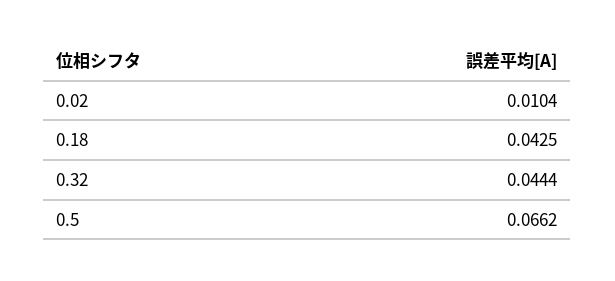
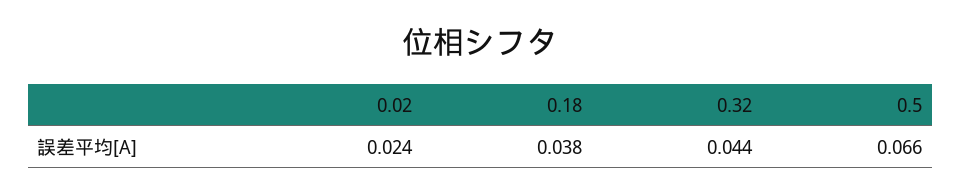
0.02: 0.0104 -> 0.024
0.18: 0.0425 -> 0.038

